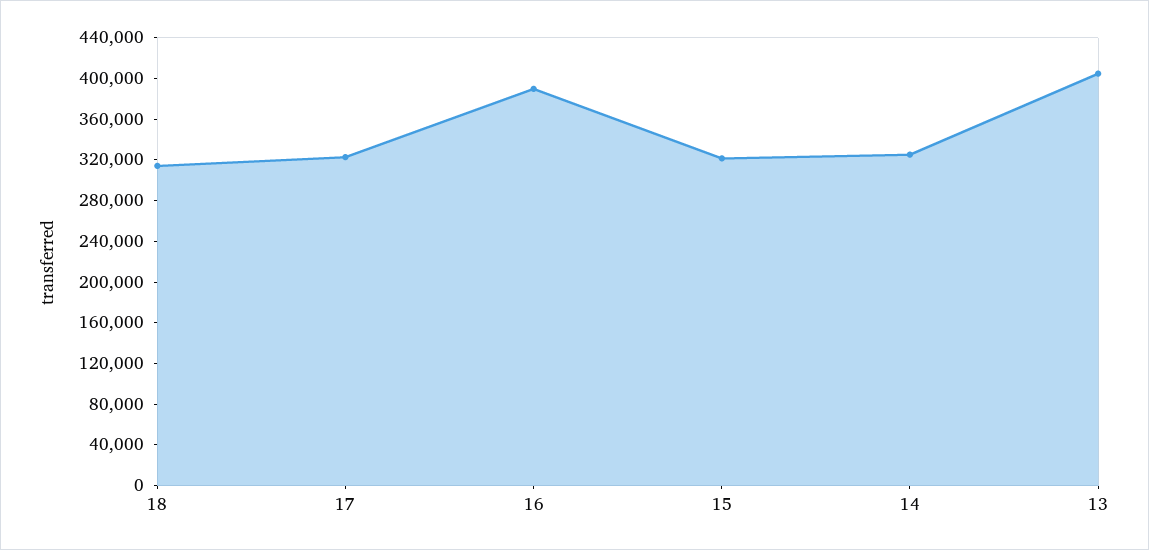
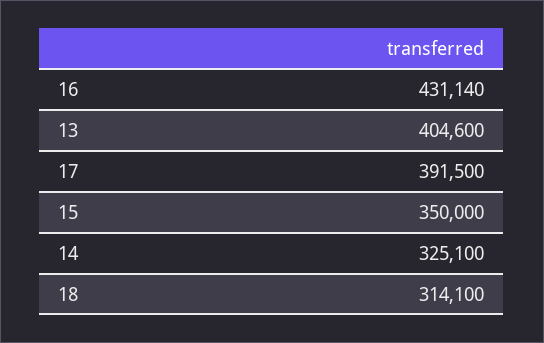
17: 320000 -> 391500
16: 390000 -> 431140
15: 320000 -> 350000

